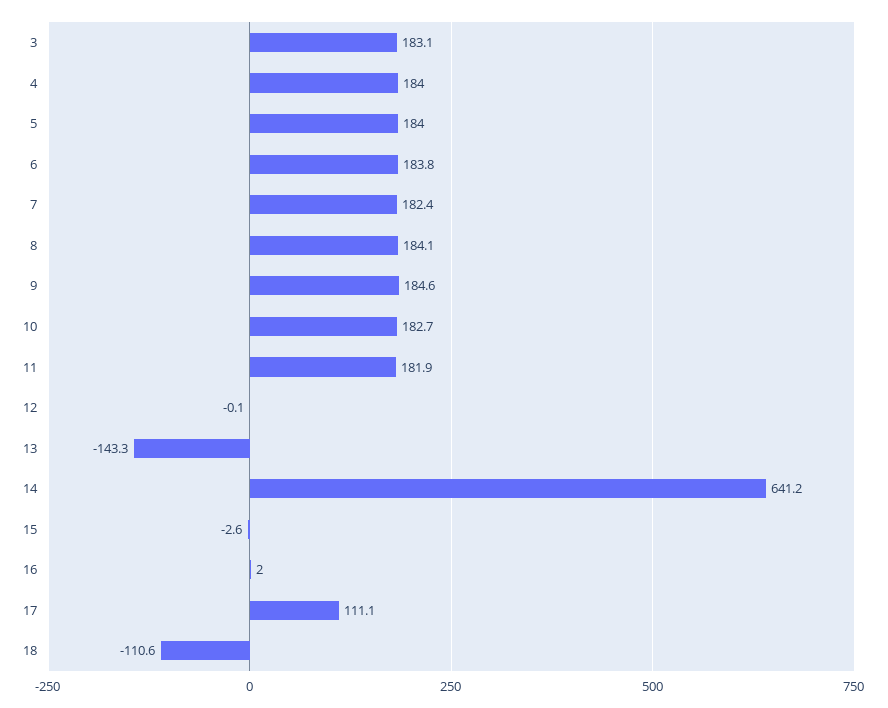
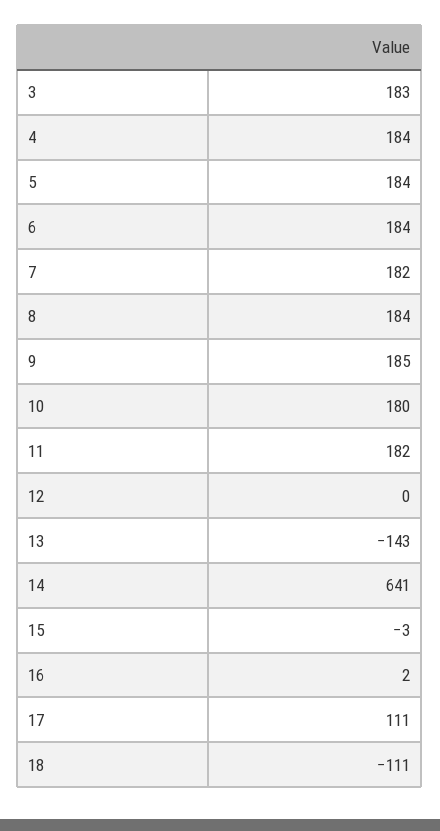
10: 182.7 -> 180

